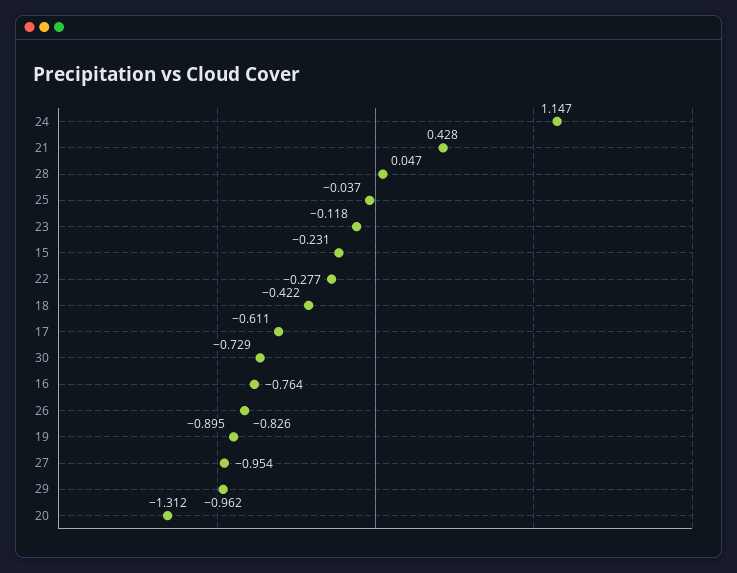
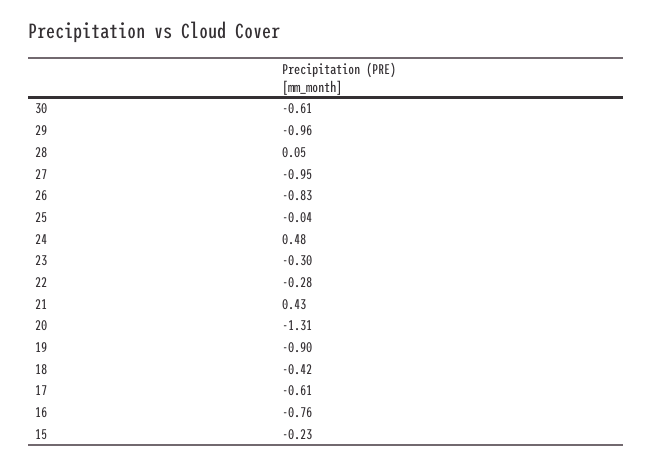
24: 1.147 -> 0.48
23: -0.118 -> -0.3
30: -0.729 -> -0.61

